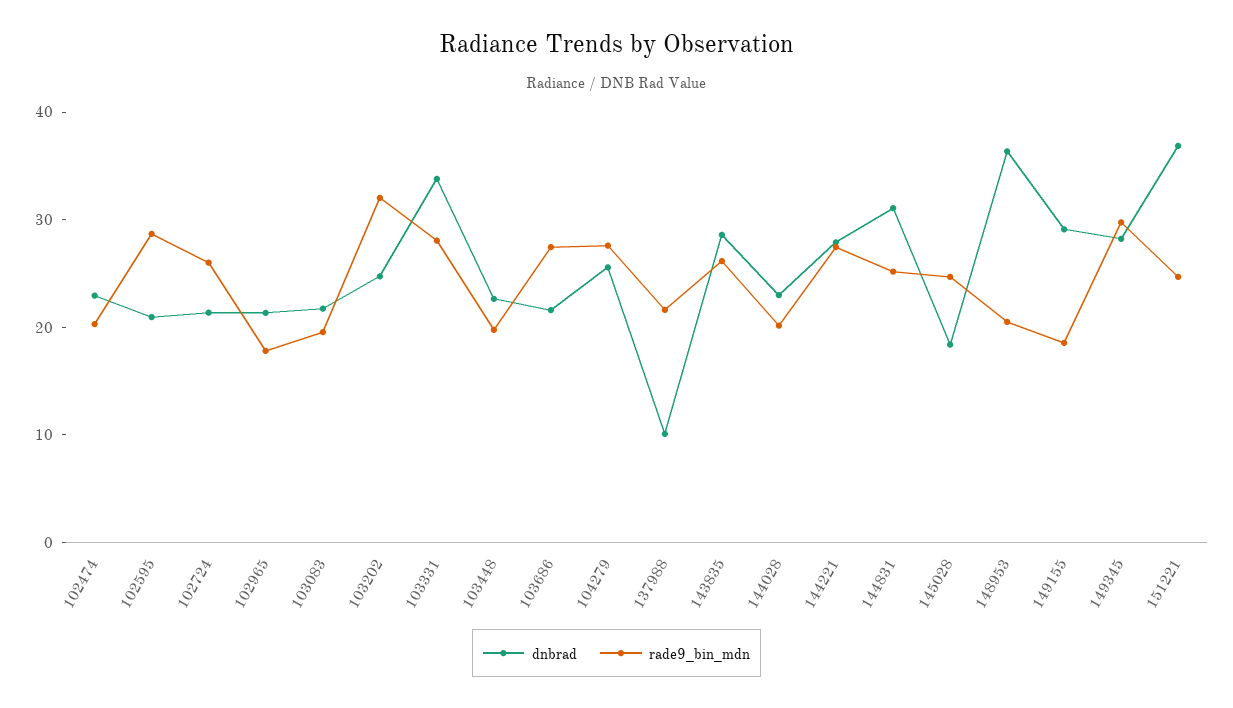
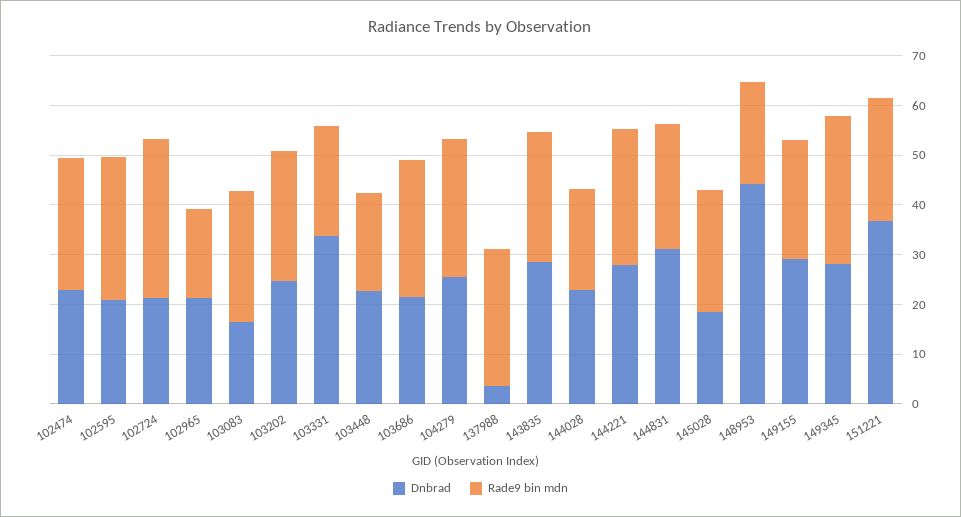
rade9_bin_mdn, 102474: 20 -> 26
rade9_bin_mdn, 102724: 26 -> 32
dnbrad, 103083: 22 -> 16
rade9_bin_mdn, 103083: 20 -> 26
rade9_bin_mdn, 103202: 32 -> 26
rade9_bin_mdn, 103331: 28 -> 22
dnbrad, 137988: 10 -> 4
rade9_bin_mdn, 137988: 22 -> 28
dnbrad, 148953: 36 -> 44
rade9_bin_mdn, 149155: 18 -> 24

